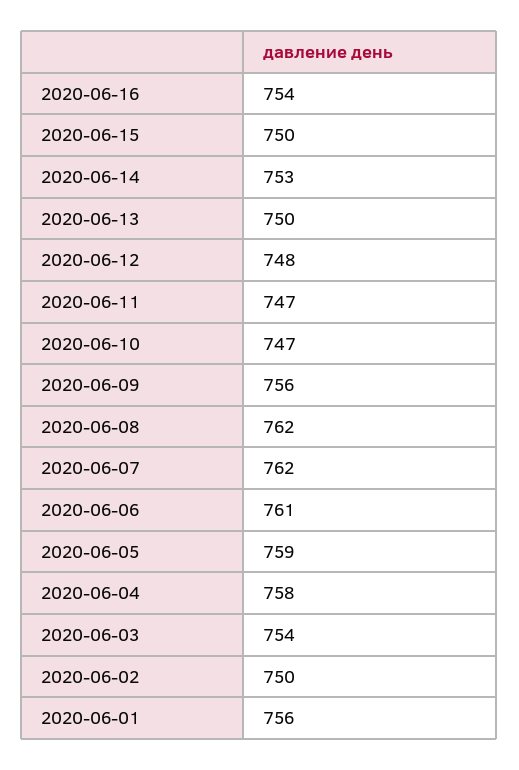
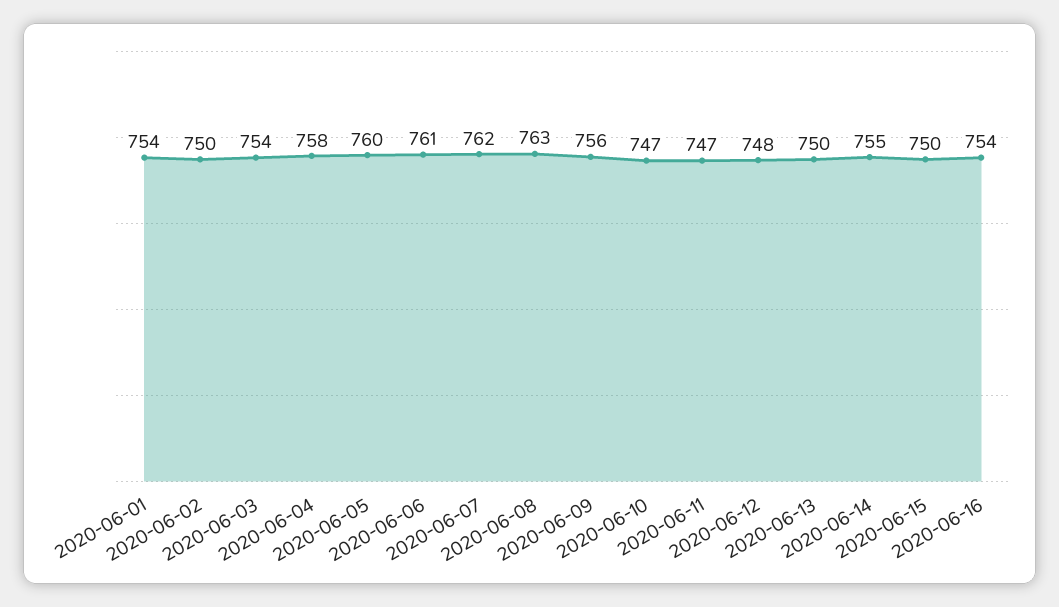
2020-06-14: 753 -> 755
2020-06-08: 762 -> 763
2020-06-05: 759 -> 760
2020-06-01: 756 -> 754

